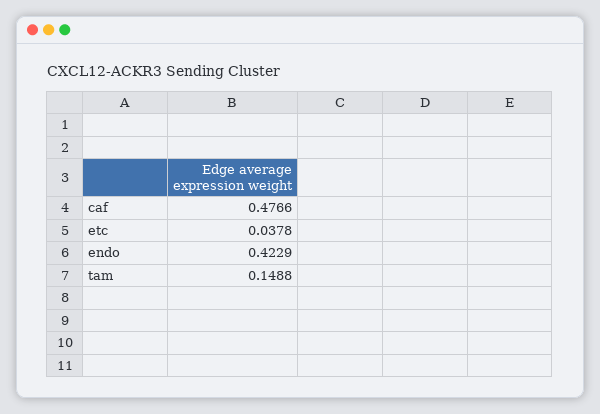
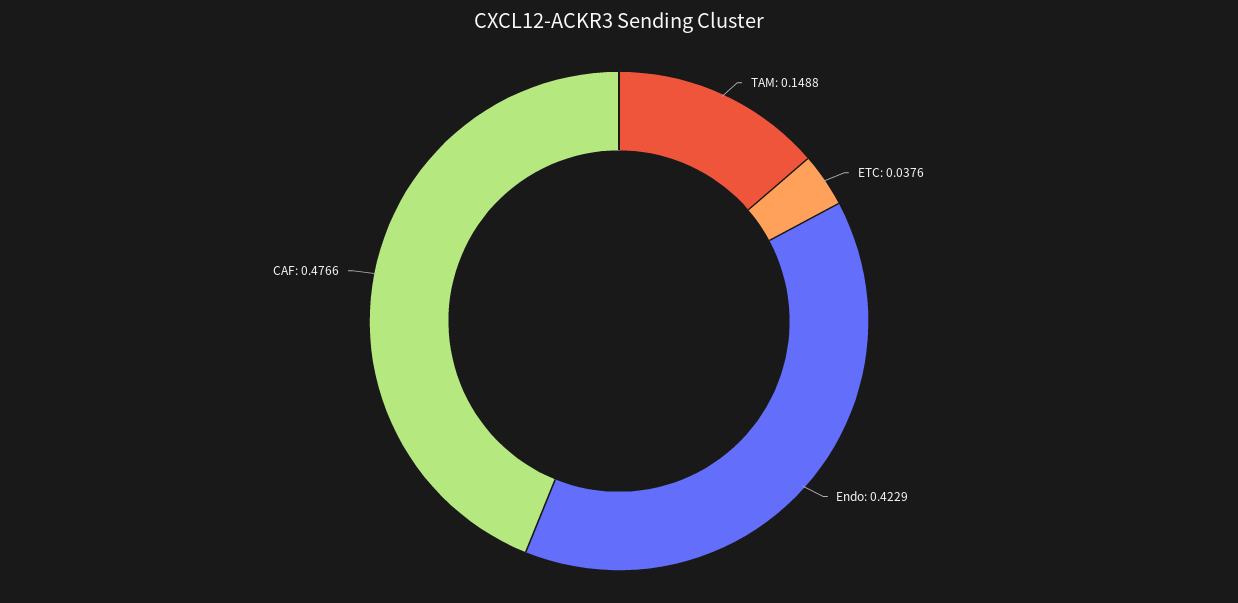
etc: 0.0378 -> 0.0376

